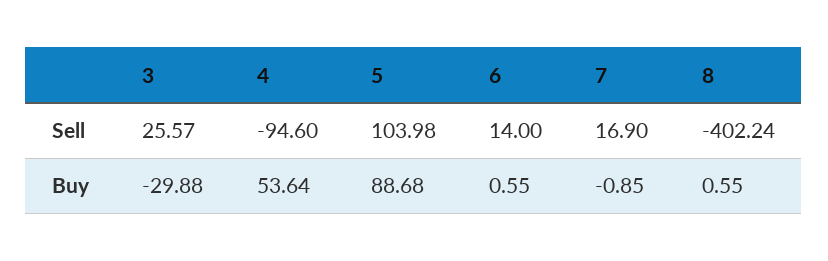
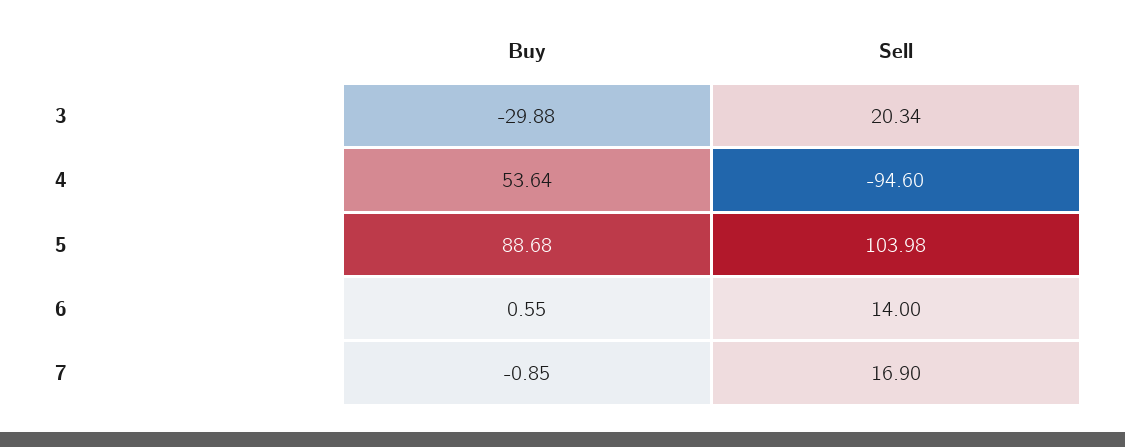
3, Sell: 25.57 -> 20.34
8, Sell: -402.24 -> none
8, Buy: 0.55 -> none

